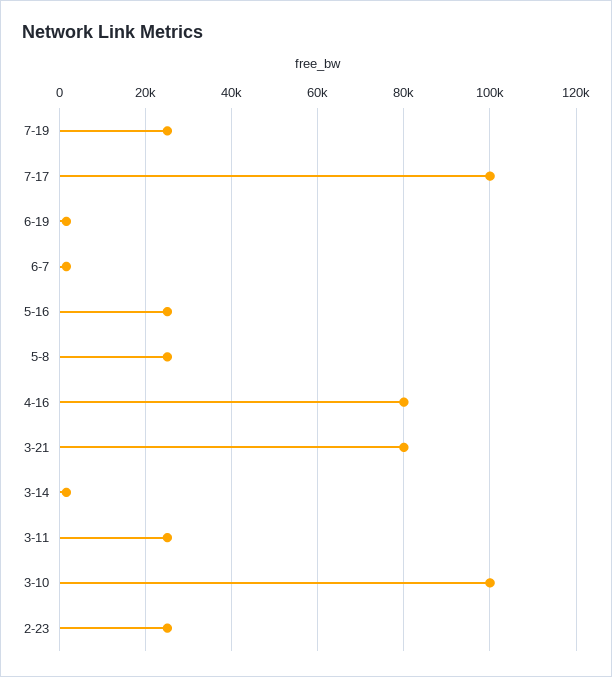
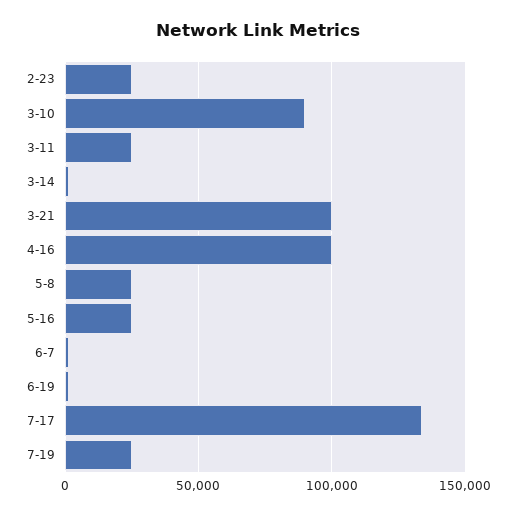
7-17: 100000 -> 135000
4-16: 80000 -> 100000
3-21: 80000 -> 100000
3-10: 100000 -> 90000

